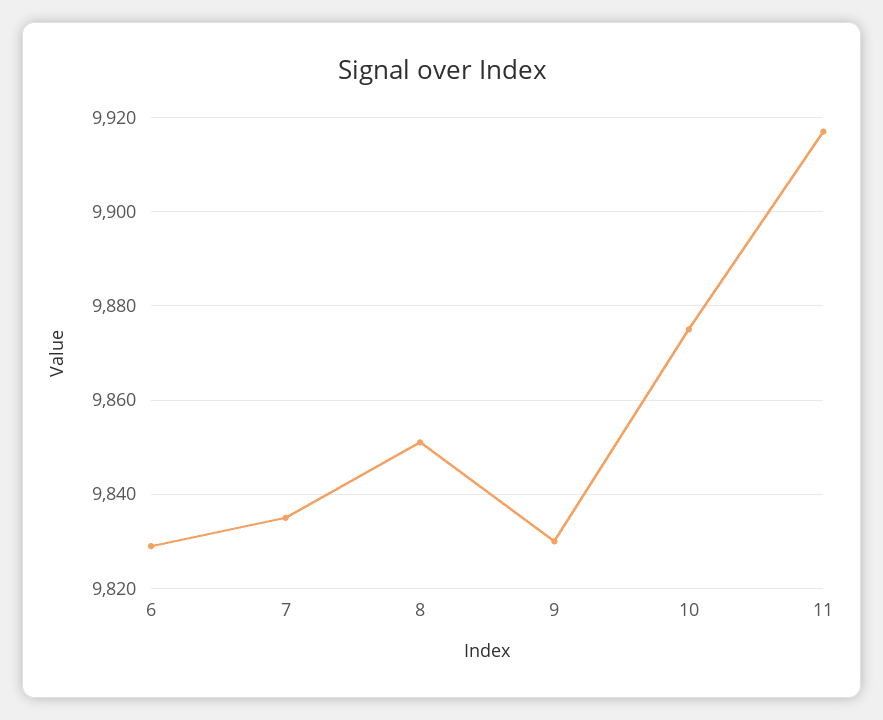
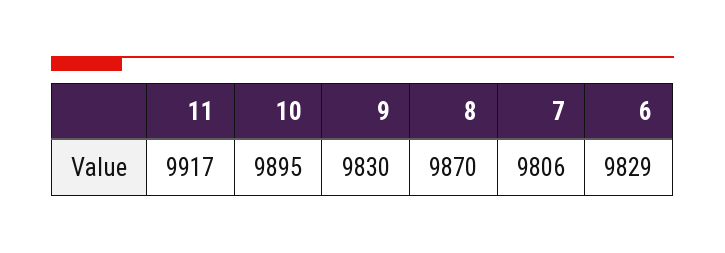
7: 9835 -> 9806
8: 9850 -> 9870
10: 9875 -> 9895

